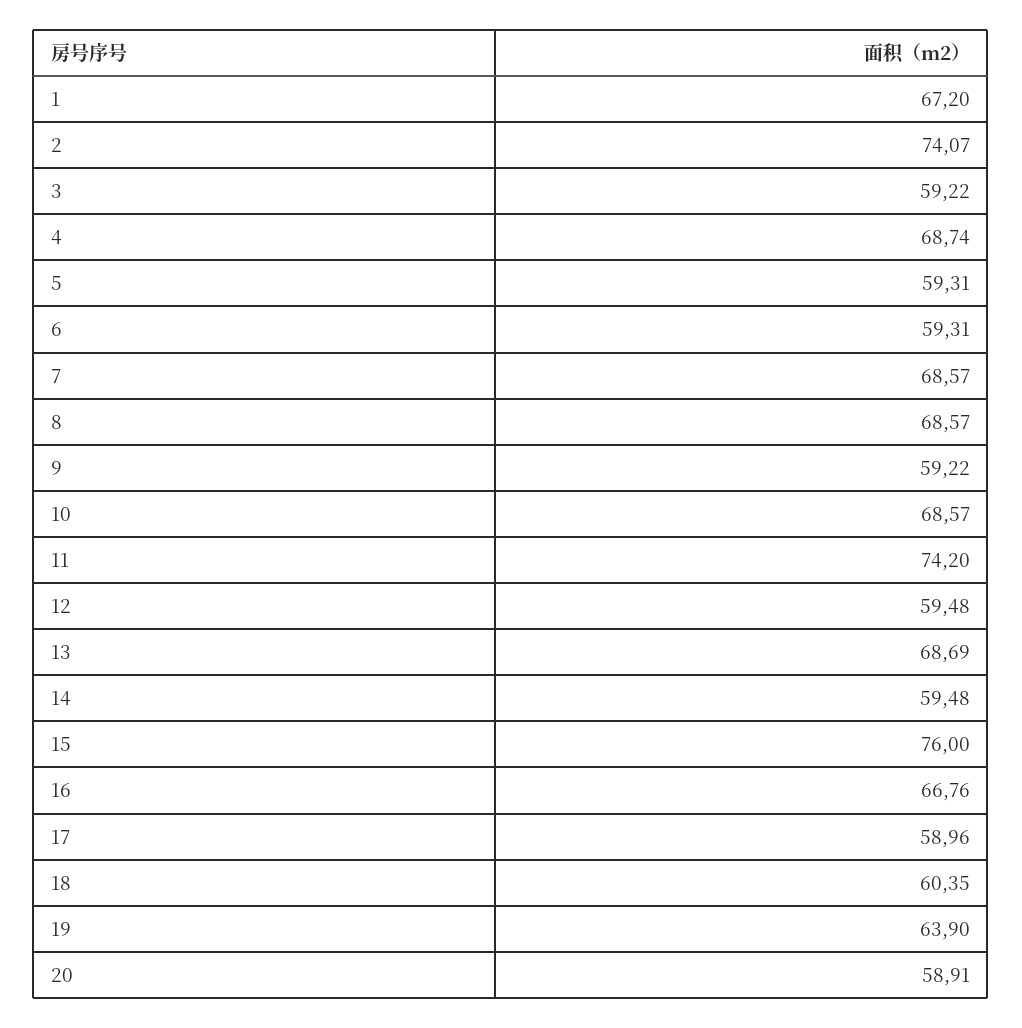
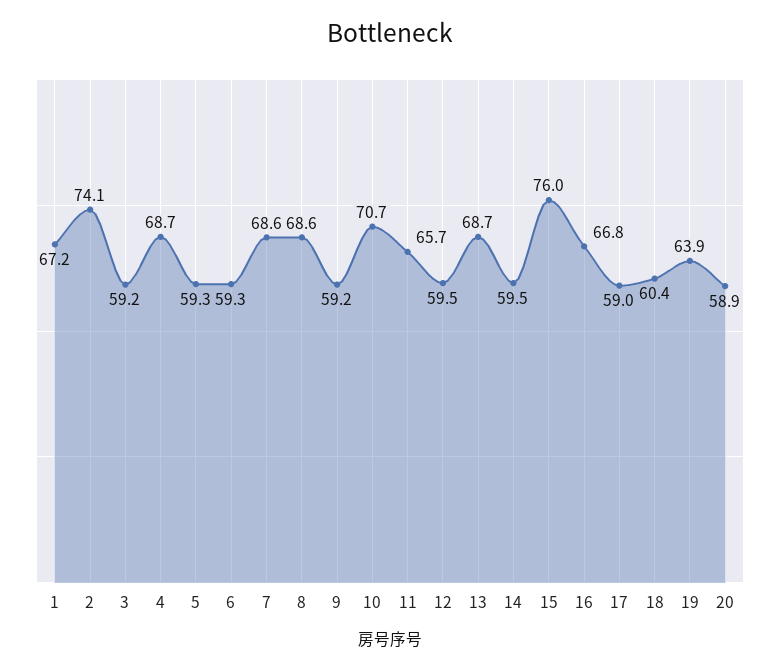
10: 68.57 -> 70.7
11: 74.2 -> 65.7

